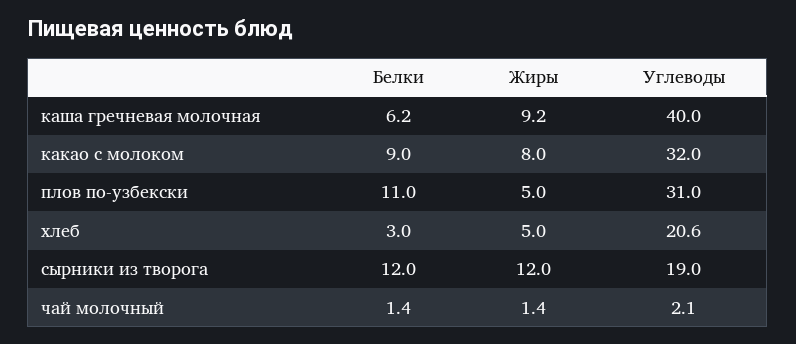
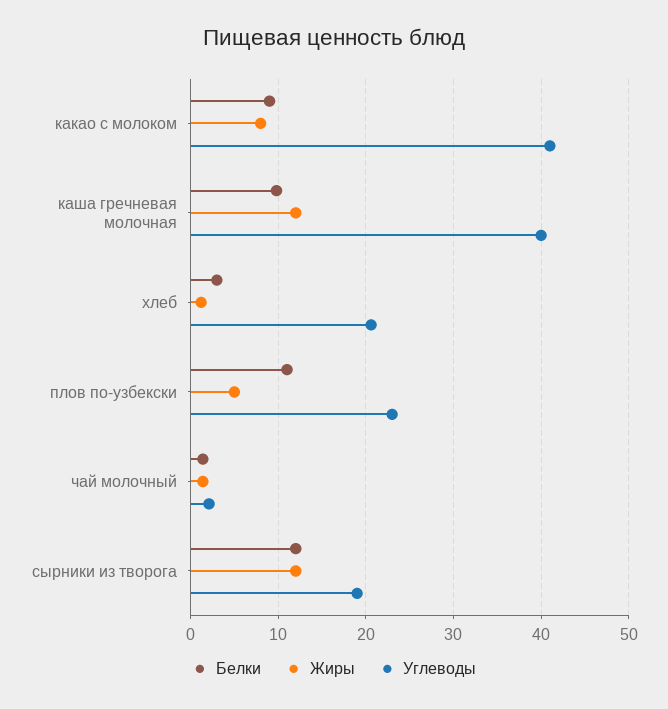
Белки, каша гречневая молочная: 6.2 -> 10
Жиры, каша гречневая молочная: 9.2 -> 12
Углеводы, какао с молоком: 32 -> 41
Углеводы, плов по-узбекски: 31 -> 23
Жиры, хлеб: 5 -> 1

